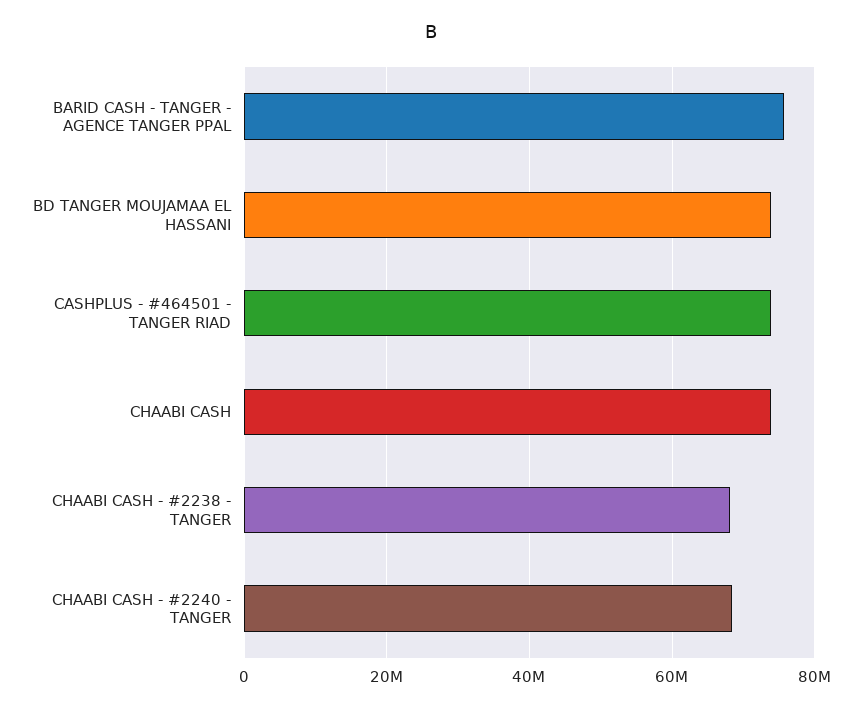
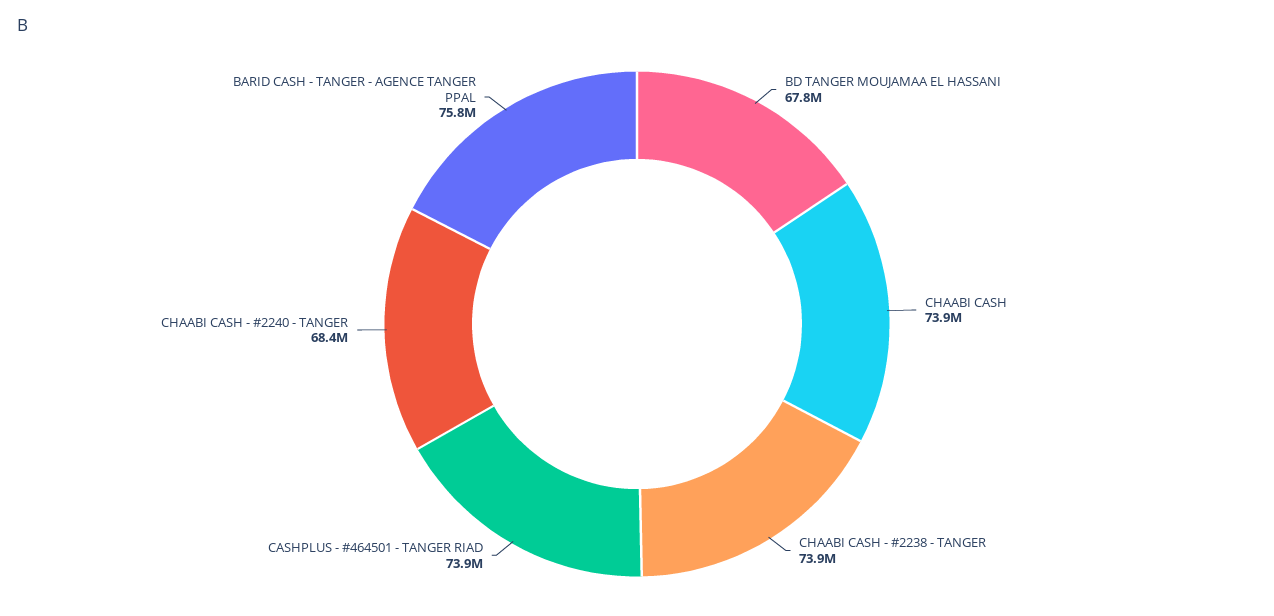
BD TANGER MOUJAMAA EL HASSANI: 74000000 -> 67800000
CHAABI CASH - #2238 - TANGER: 68000000 -> 73900000

